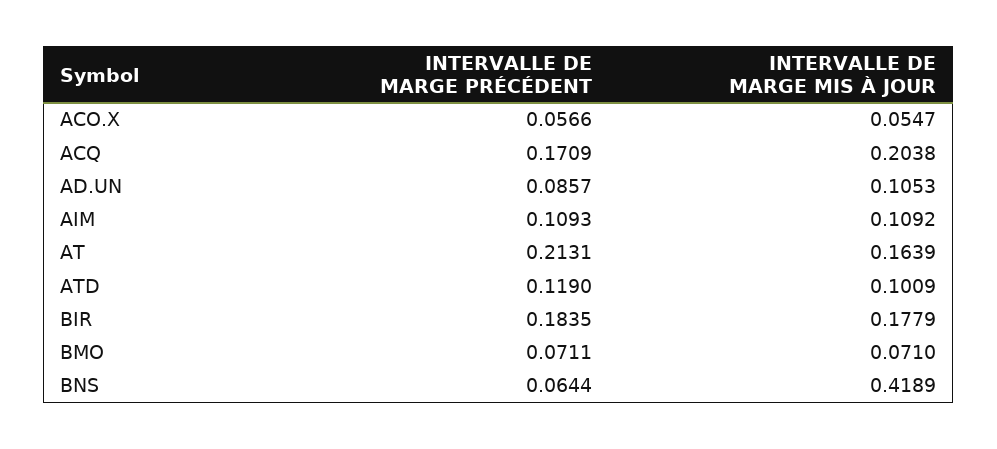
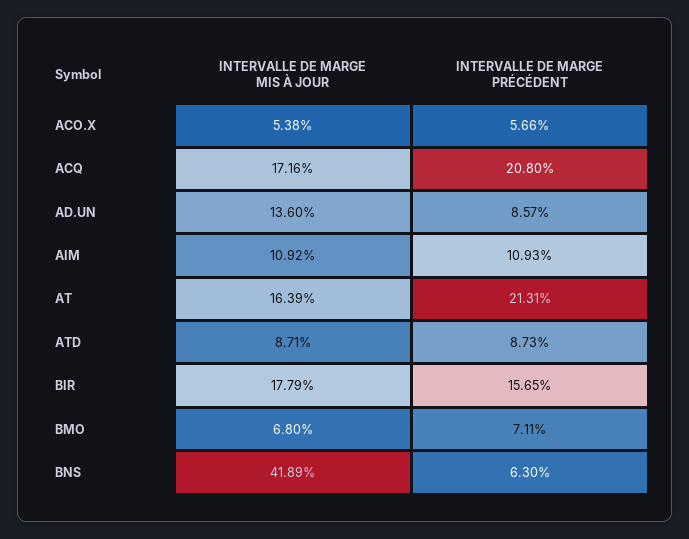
INTERVALLE DE MARGE MIS À JOUR, ACO.X: 0.0547 -> 0.0538
INTERVALLE DE MARGE PRÉCÉDENT, ACQ: 0.1709 -> 0.208
INTERVALLE DE MARGE MIS À JOUR, ACQ: 0.2038 -> 0.1716
INTERVALLE DE MARGE MIS À JOUR, AD.UN: 0.1053 -> 0.136
INTERVALLE DE MARGE PRÉCÉDENT, ATD: 0.119 -> 0.0873
INTERVALLE DE MARGE MIS À JOUR, ATD: 0.1009 -> 0.0871
INTERVALLE DE MARGE PRÉCÉDENT, BIR: 0.1835 -> 0.1565
INTERVALLE DE MARGE MIS À JOUR, BMO: 0.071 -> 0.068
INTERVALLE DE MARGE PRÉCÉDENT, BNS: 0.0644 -> 0.063

